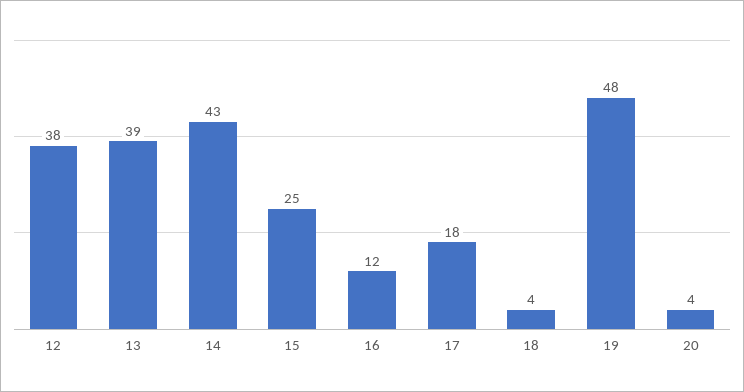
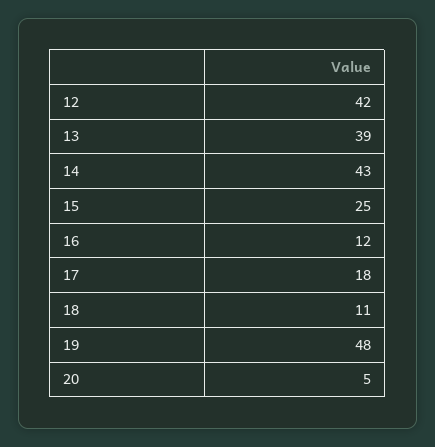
12: 38 -> 42
18: 4 -> 11
20: 4 -> 5

